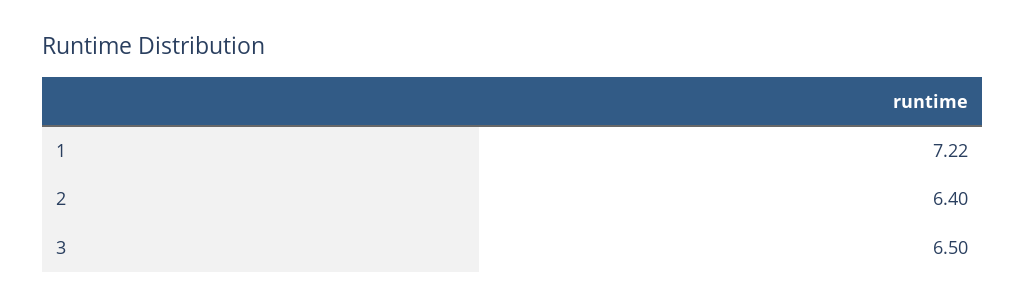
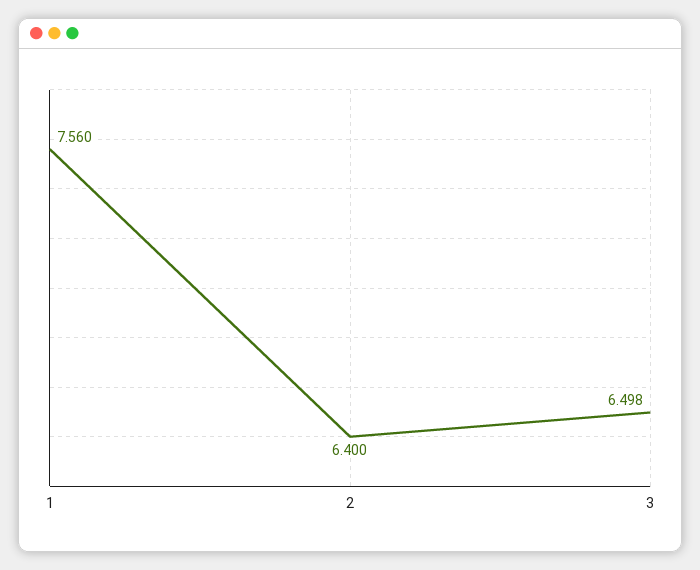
1: 7.22 -> 7.56

